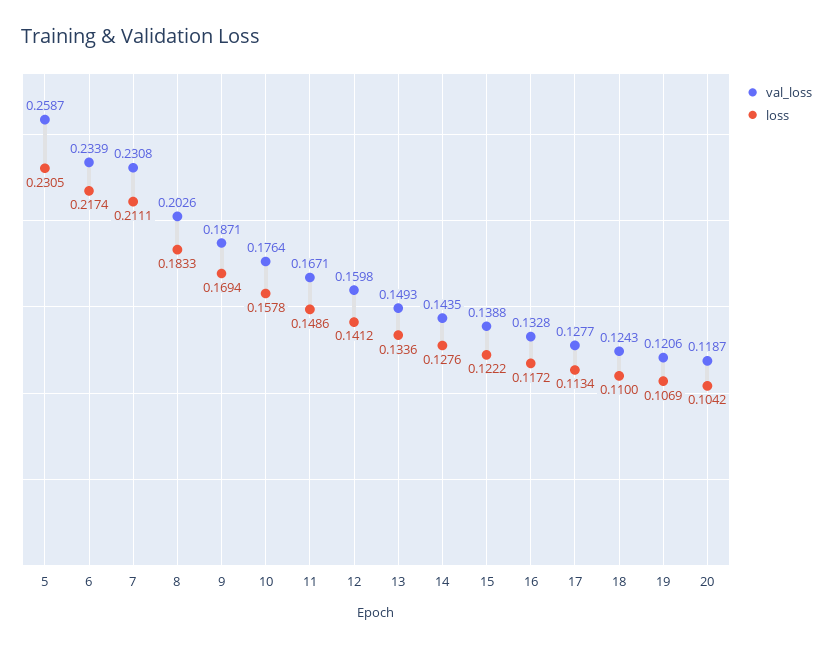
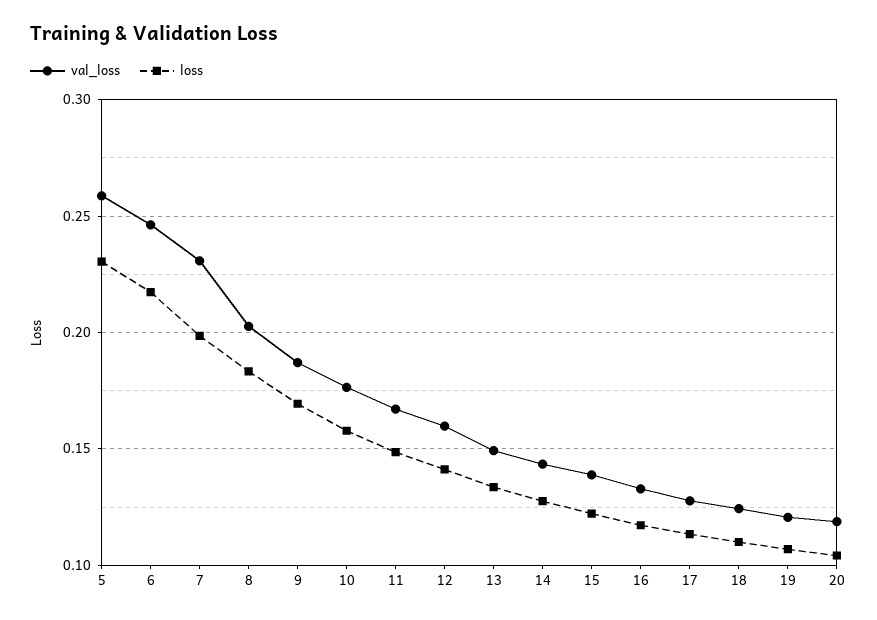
val_loss, 6: 0.2339 -> 0.245
loss, 7: 0.2111 -> 0.2

